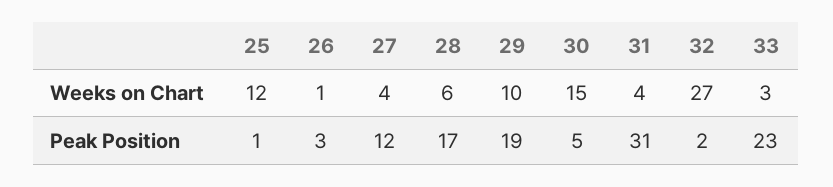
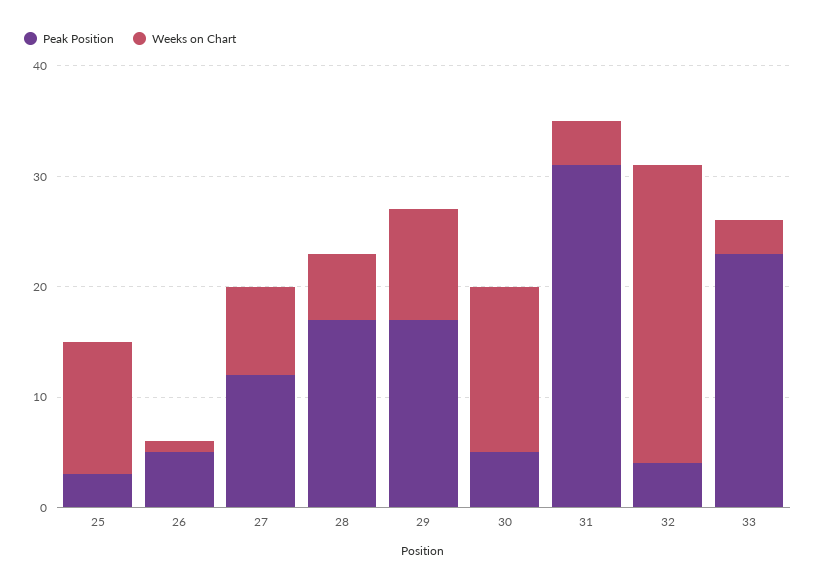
Weeks on Chart, 27: 4 -> 8
Peak Position, 25: 1 -> 3
Peak Position, 26: 3 -> 5
Peak Position, 29: 19 -> 17
Peak Position, 32: 2 -> 4

